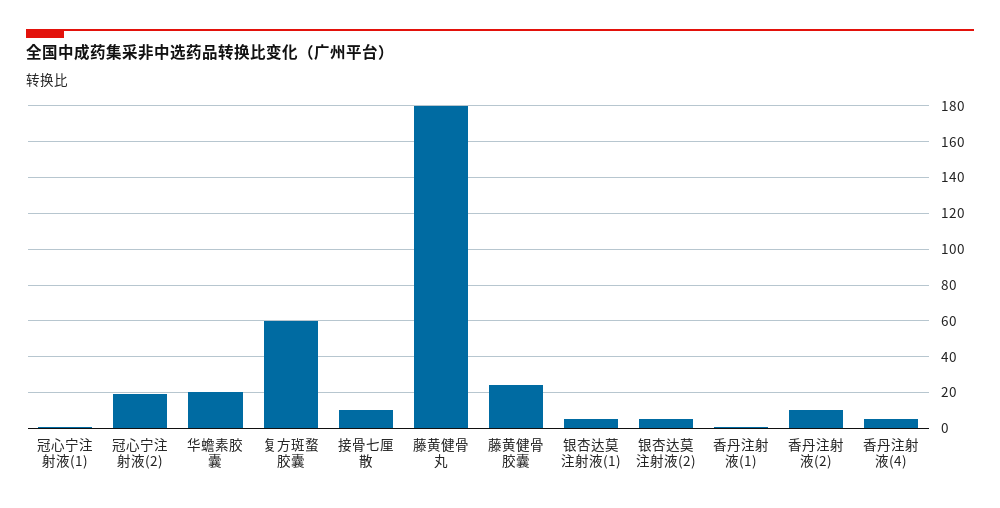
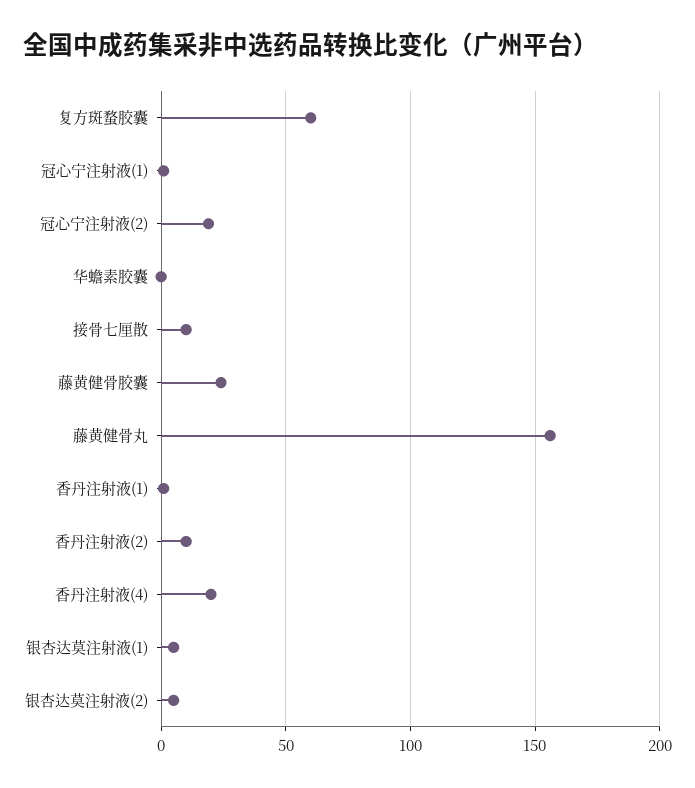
华蟾素胶囊: 20 -> 0
藤黄健骨丸: 180 -> 155
香丹注射液(4): 5 -> 20

